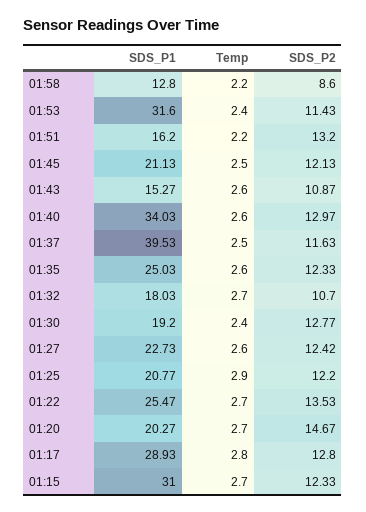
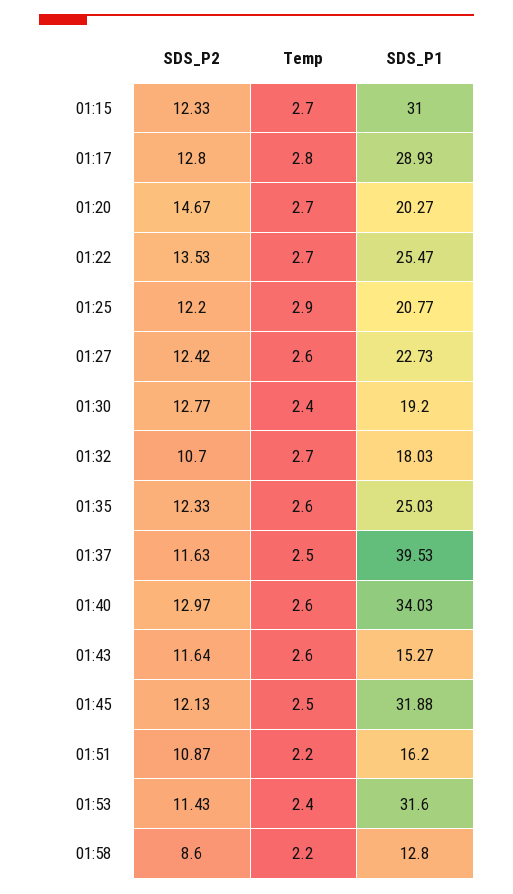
SDS_P2, 01:51: 13.2 -> 10.87
SDS_P1, 01:45: 21.13 -> 31.88
SDS_P2, 01:43: 10.87 -> 11.64

